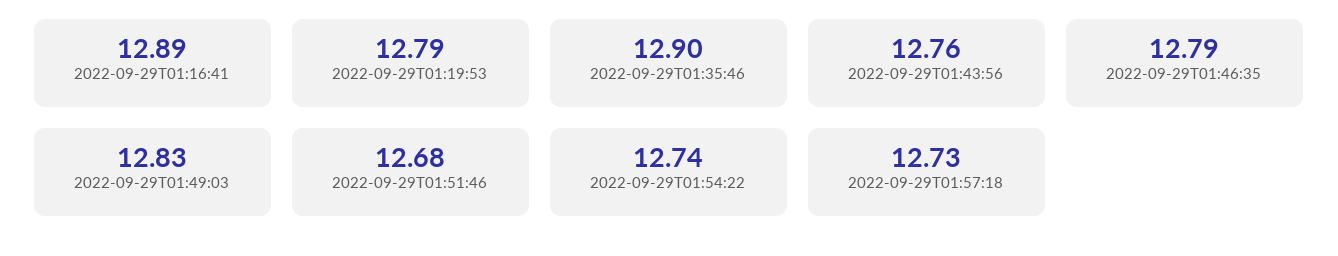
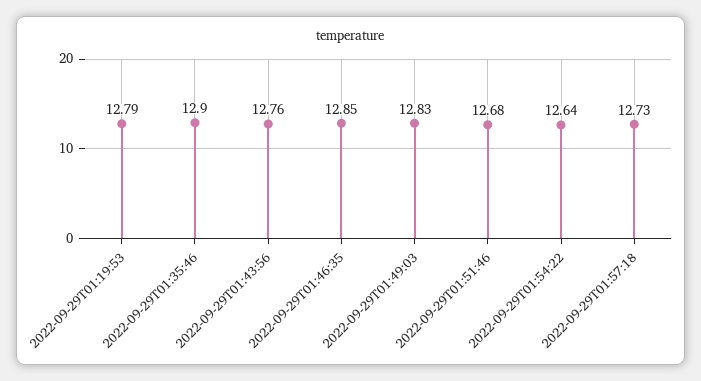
2022-09-29T01:16:41: 12.89 -> none
2022-09-29T01:46:35: 12.79 -> 12.85
2022-09-29T01:54:22: 12.74 -> 12.64

